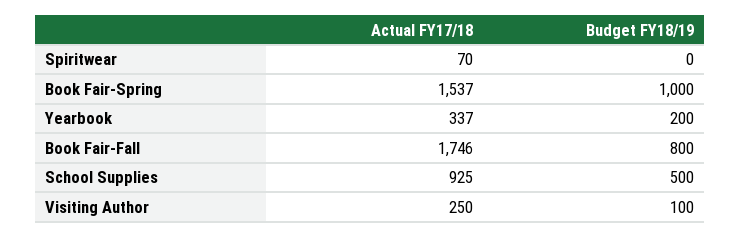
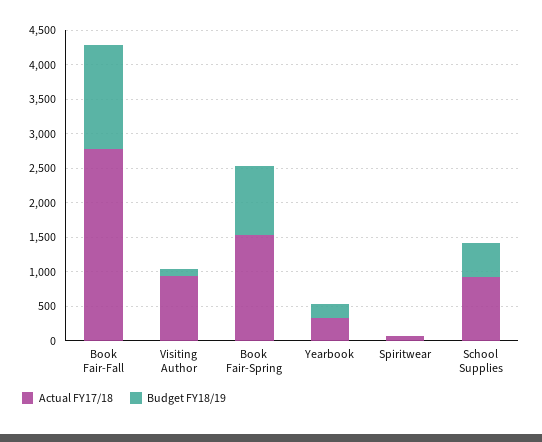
Actual FY17/18, Book Fair-Fall: 1746 -> 2750
Budget FY18/19, Book Fair-Fall: 800 -> 1500
Actual FY17/18, Visiting Author: 250 -> 1000

